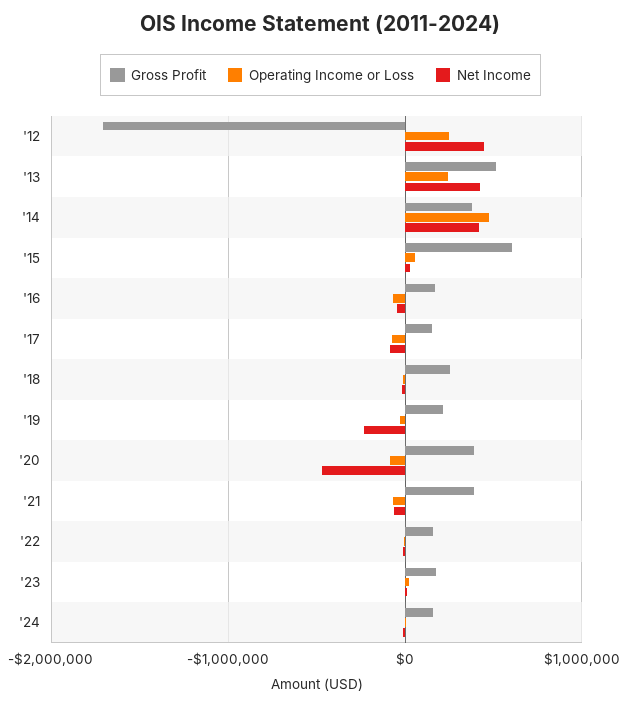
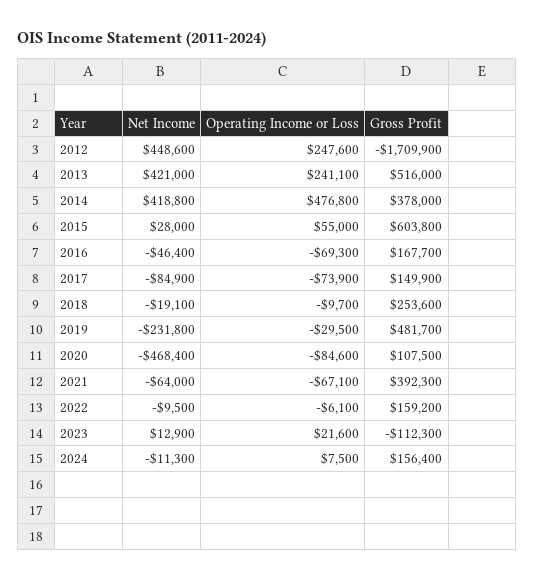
Gross Profit, '19: 200000 -> 481700
Gross Profit, '20: 400000 -> 107500
Gross Profit, '23: 200000 -> -112300

